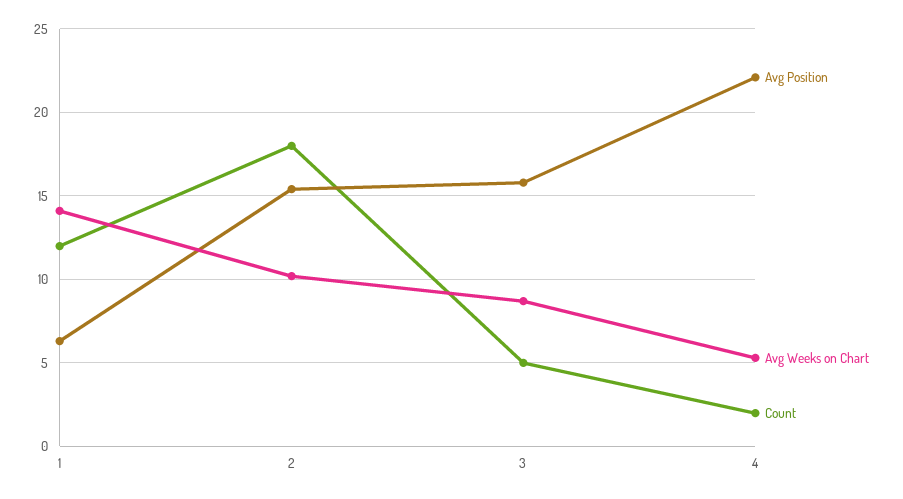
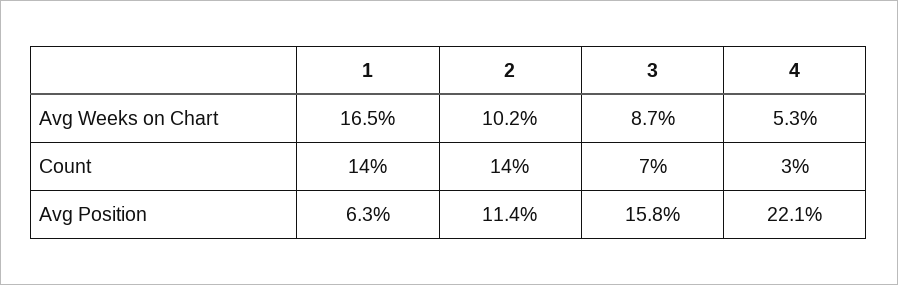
Avg Weeks on Chart, 1: 14 -> 16.5
Count, 1: 12 -> 14
Avg Position, 2: 15.5 -> 11.4
Count, 2: 18 -> 14
Count, 3: 5 -> 7
Count, 4: 2 -> 3

